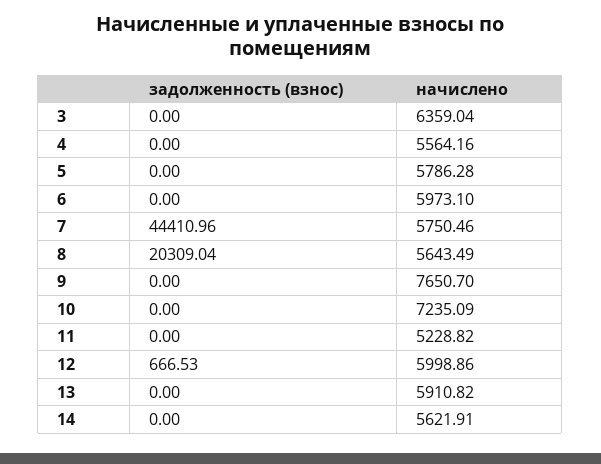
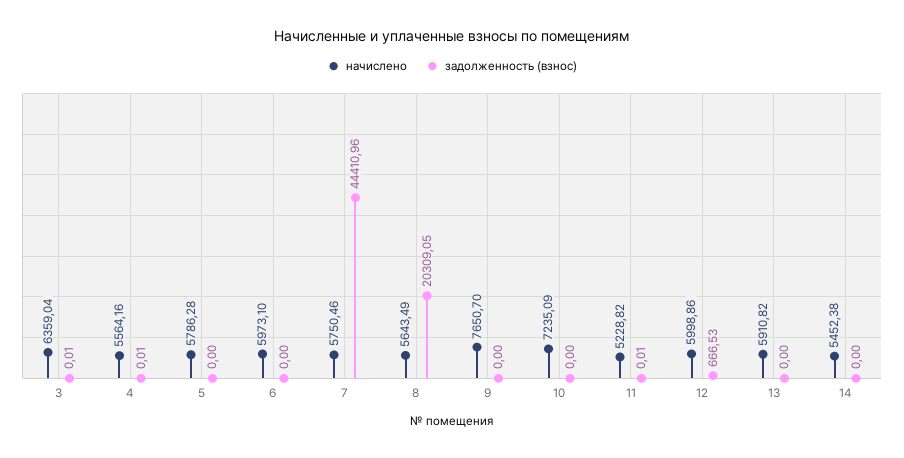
задолженность (взнос), 3: 0 -> 0.01
задолженность (взнос), 4: 0 -> 0.01
задолженность (взнос), 8: 20309.04 -> 20309.05
задолженность (взнос), 11: 0 -> 0.01
начислено, 14: 5621.91 -> 5452.38

